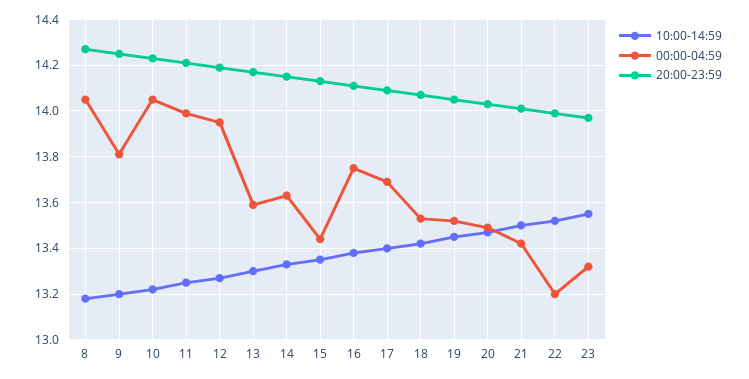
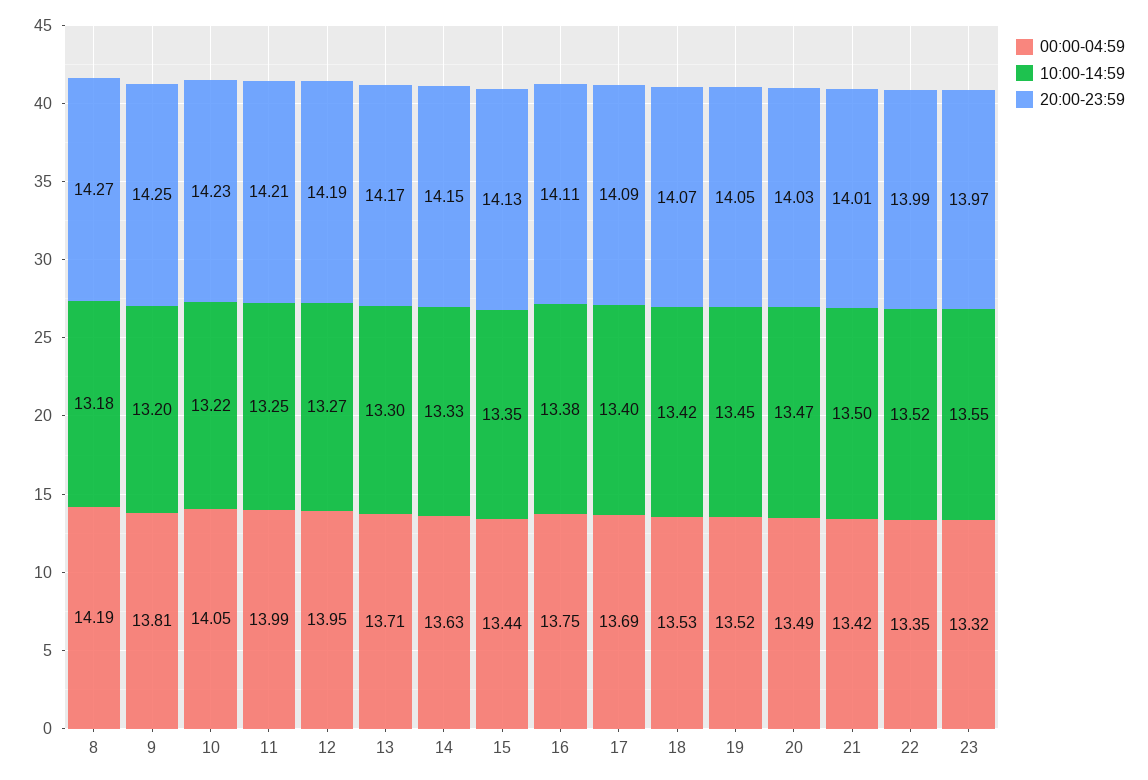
00:00-04:59, 8: 14.05 -> 14.19
00:00-04:59, 13: 13.6 -> 13.71
00:00-04:59, 22: 13.2 -> 13.35

